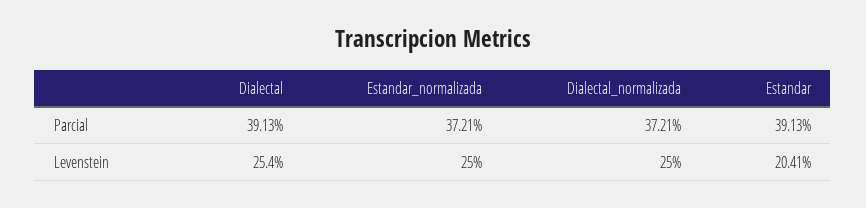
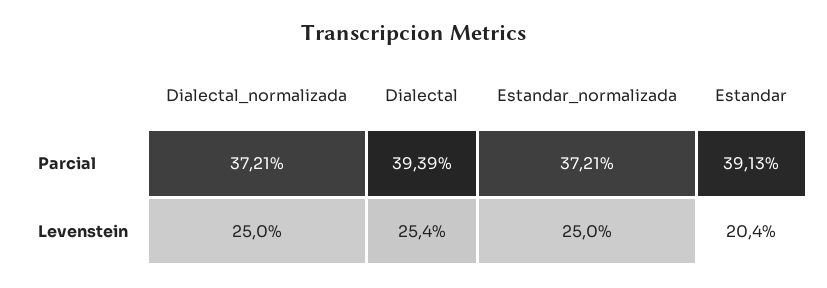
Dialectal, Parcial: 39.13 -> 39.39

